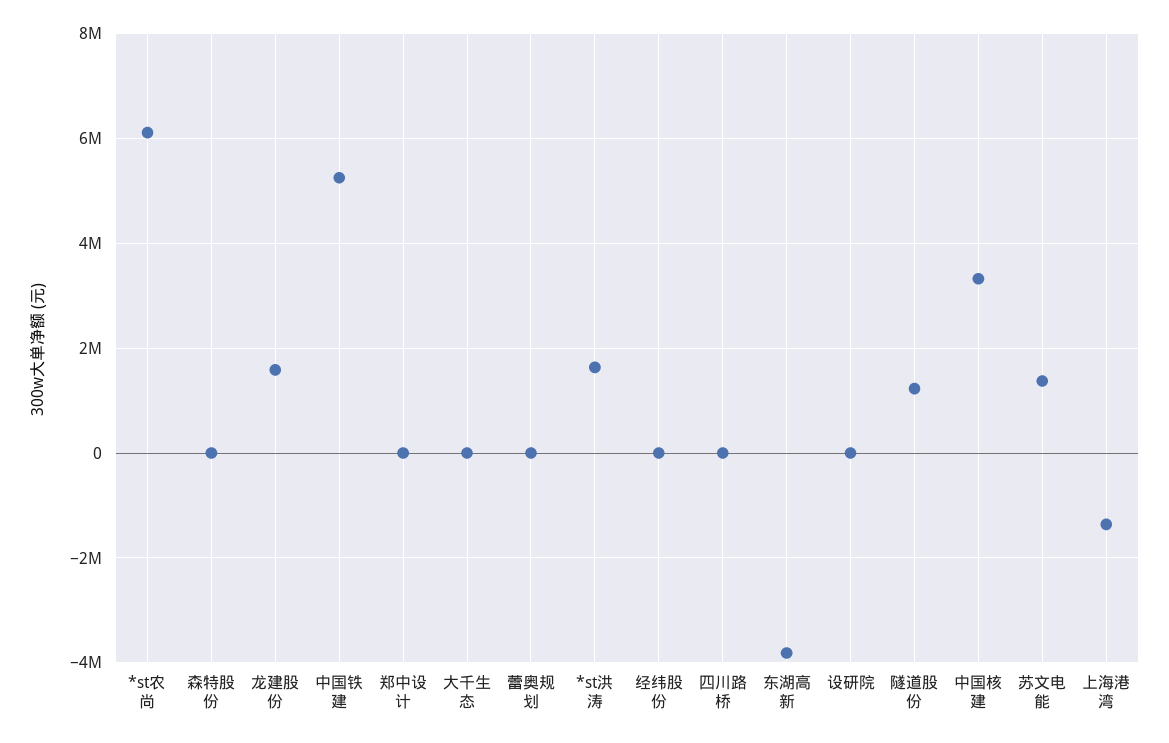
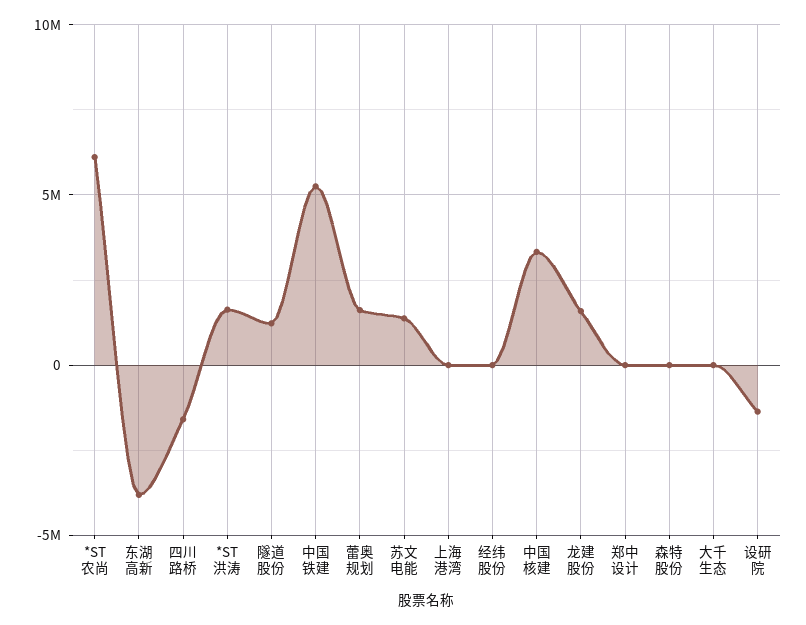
蕾奥规划: 0 -> 1500000
四川路桥: 0 -> -1500000
设研院: 0 -> -1500000
上海港湾: -1400000 -> 0

